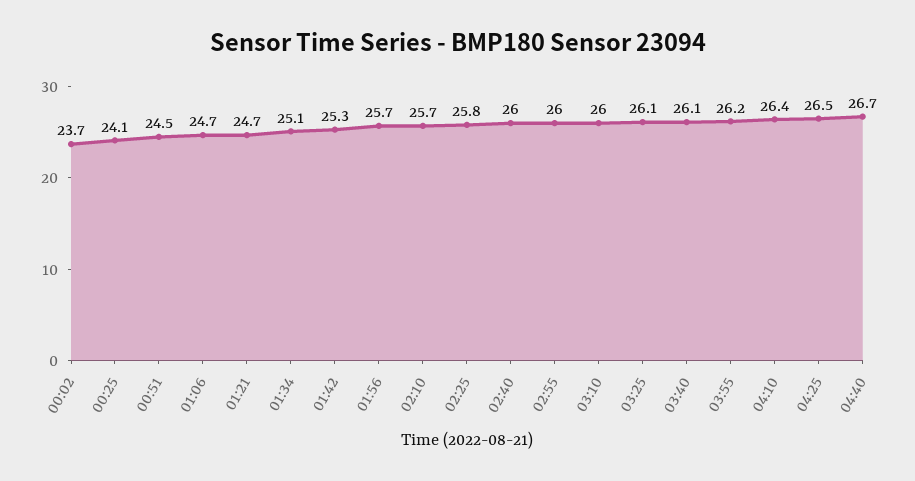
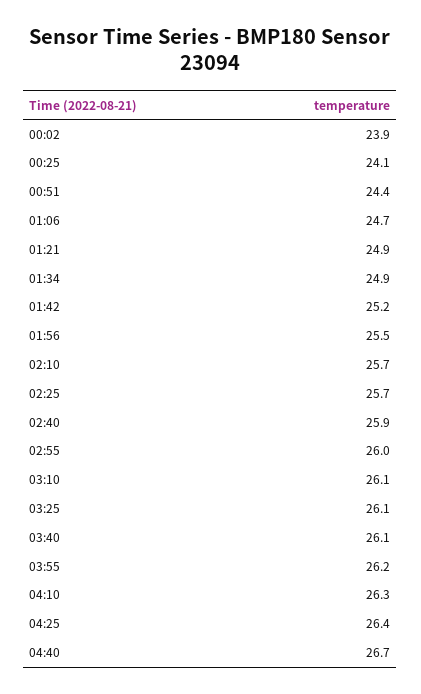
00:02: 23.7 -> 23.9
00:51: 24.5 -> 24.4
01:21: 24.7 -> 24.9
01:34: 25.1 -> 24.9
01:42: 25.3 -> 25.2
01:56: 25.7 -> 25.5
02:25: 25.8 -> 25.7
02:40: 26 -> 25.9
03:10: 26 -> 26.1
04:10: 26.4 -> 26.3
04:25: 26.5 -> 26.4

